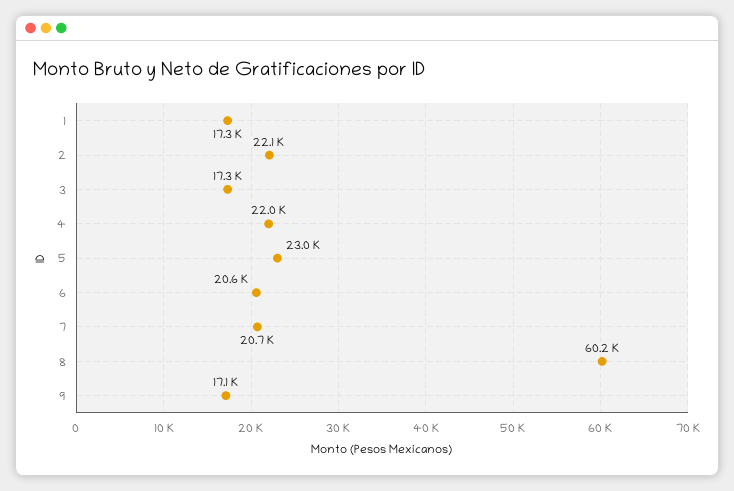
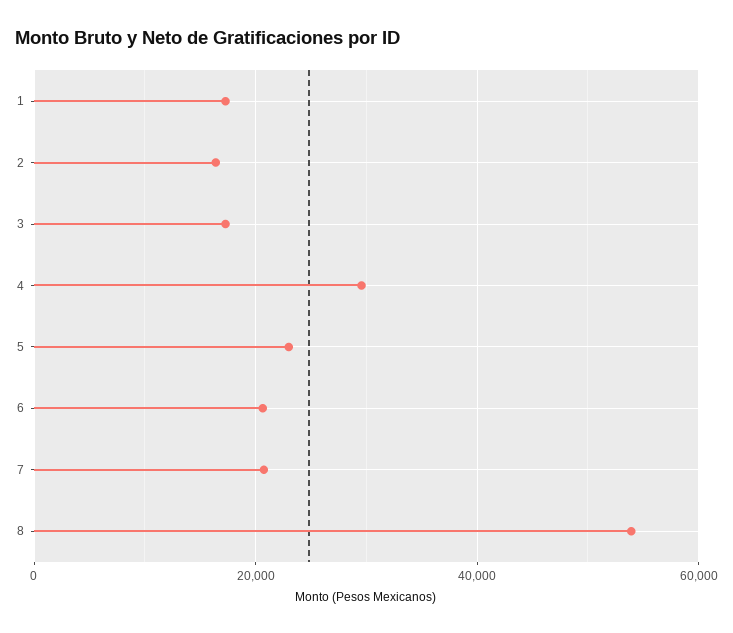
2: 22100 -> 16000
4: 22000 -> 30000
8: 60200 -> 54000
9: 17100 -> none

